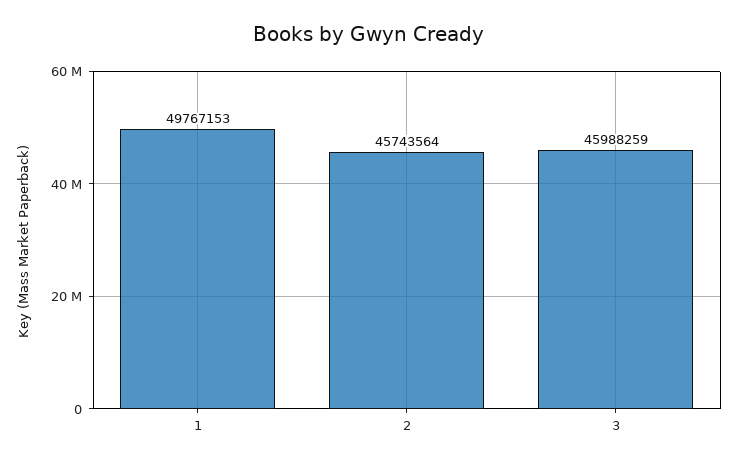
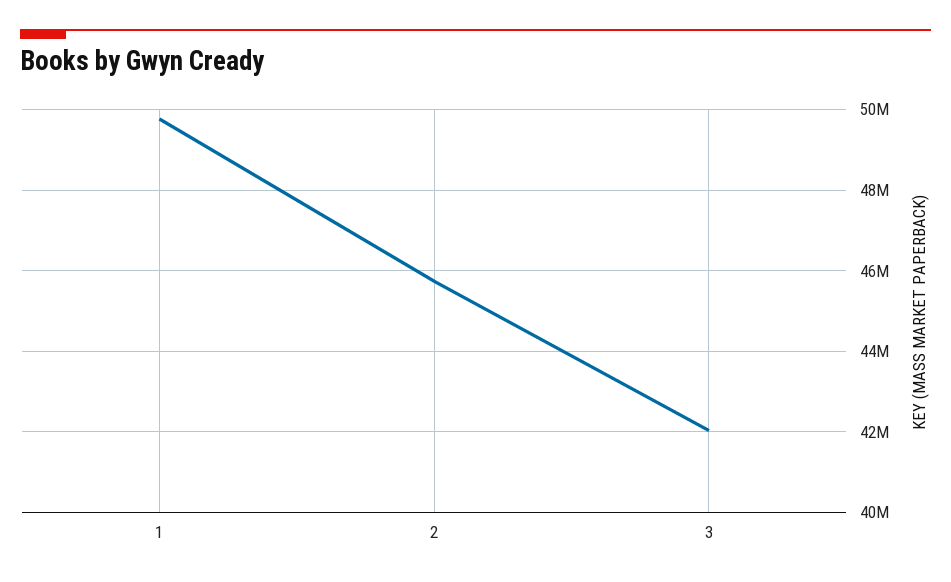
3: 45988259 -> 42000000

